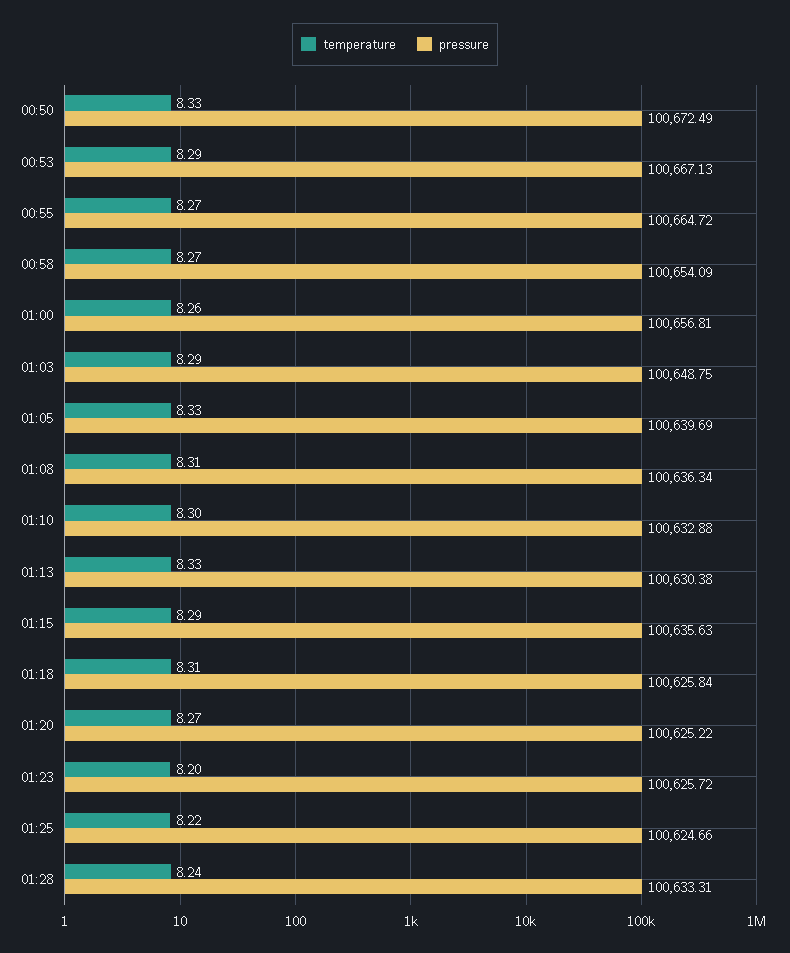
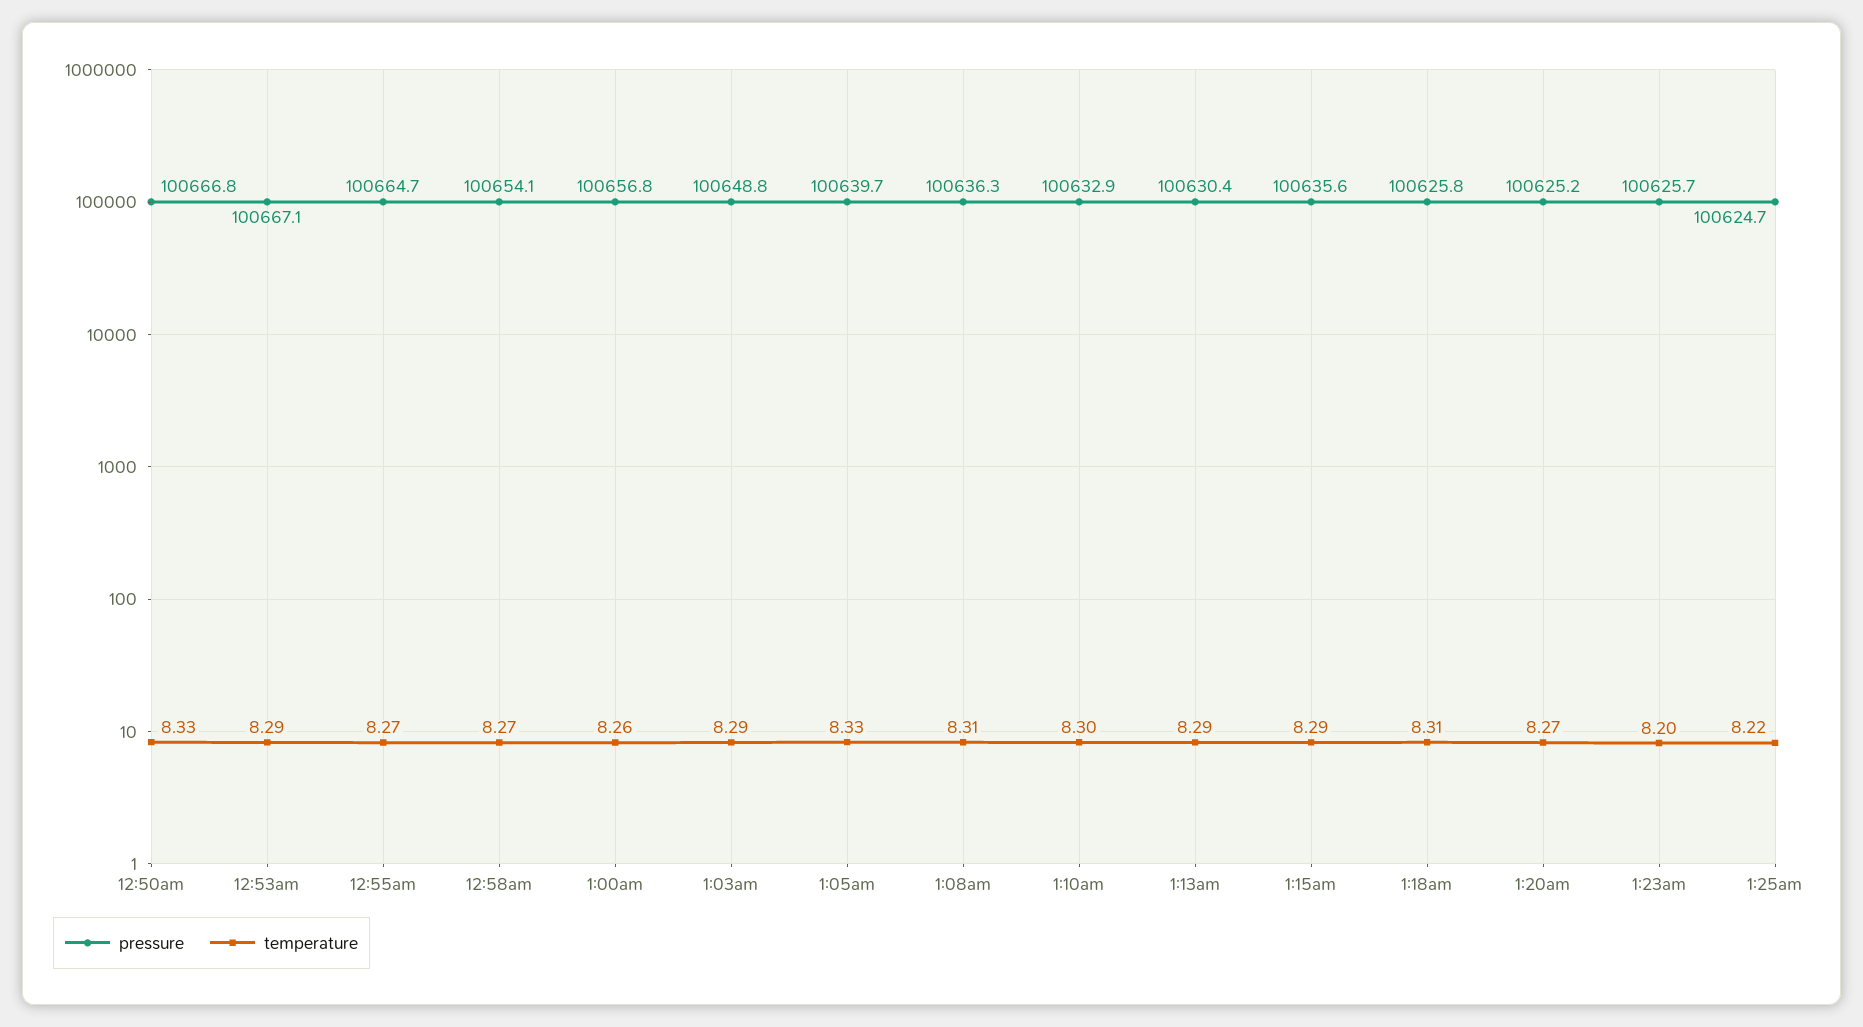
pressure, 00:50: 100672.49 -> 100666.8
temperature, 01:13: 8.33 -> 8.29
temperature, 01:28: 8.24 -> none
pressure, 01:28: 100633.31 -> none

